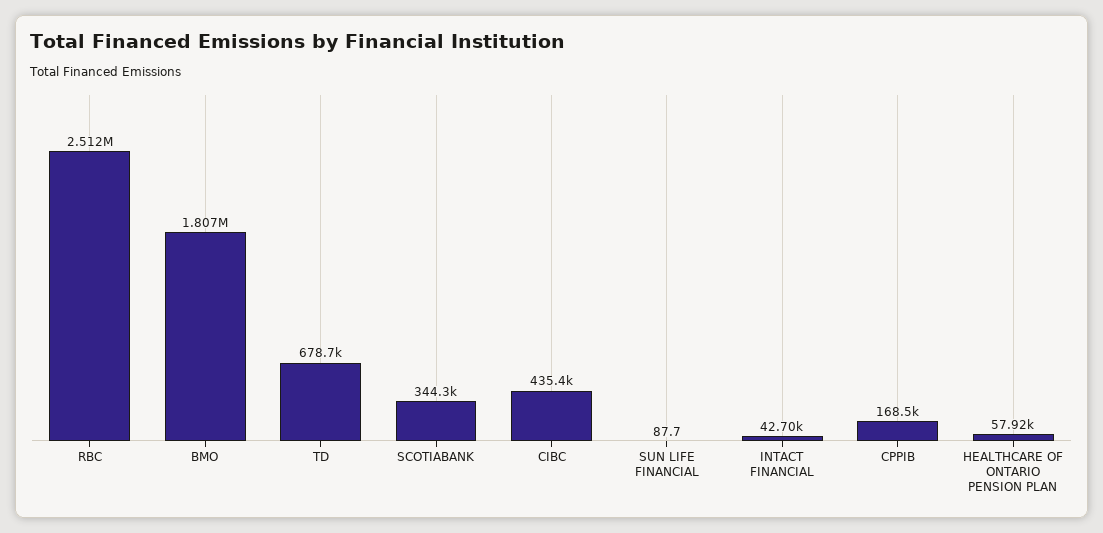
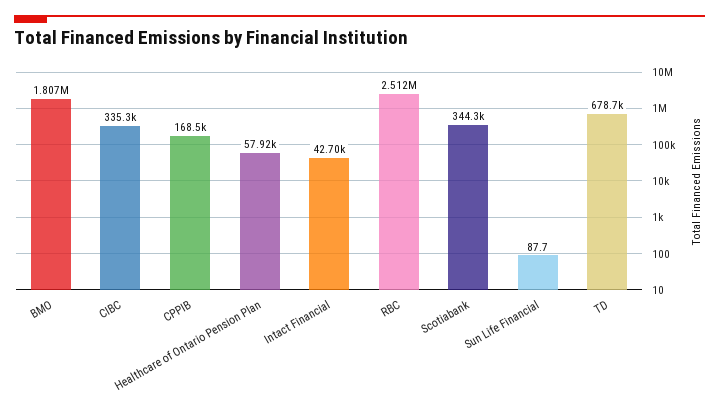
CIBC: 435400 -> 335300

